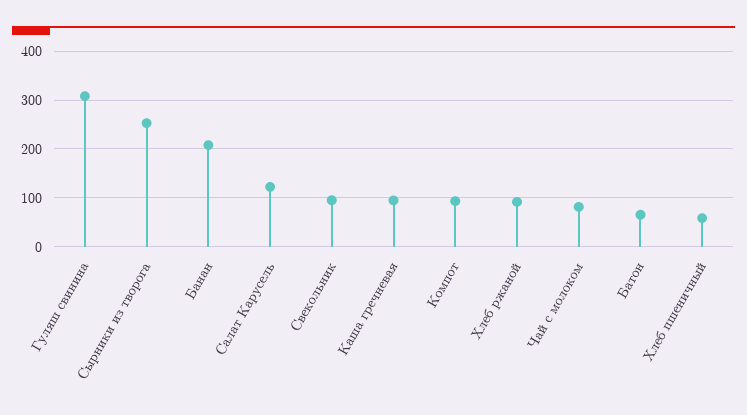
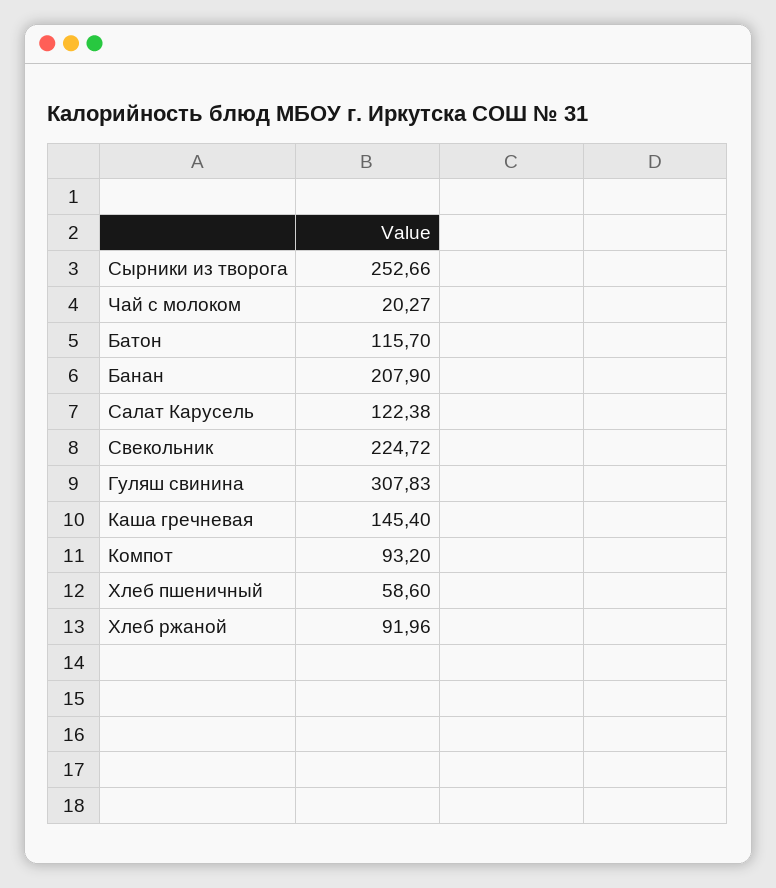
Свекольник: 100 -> 224.72
Каша гречневая: 100 -> 145.4
Чай с молоком: 80 -> 20.27
Батон: 60 -> 115.7

